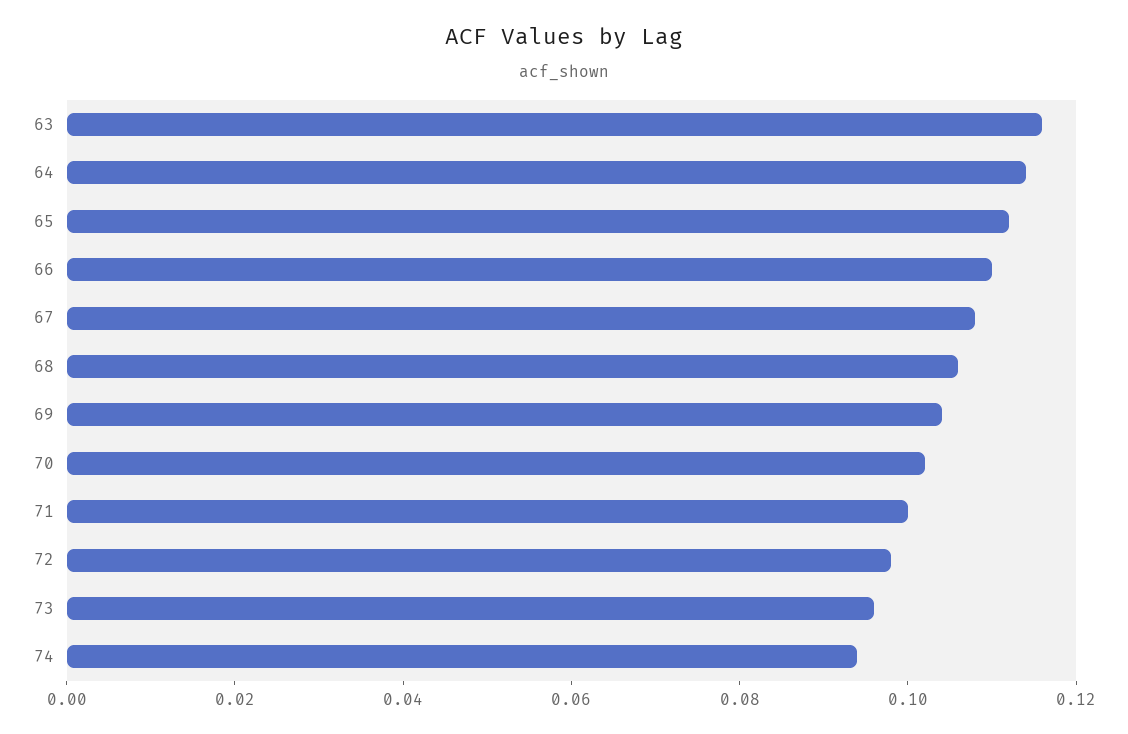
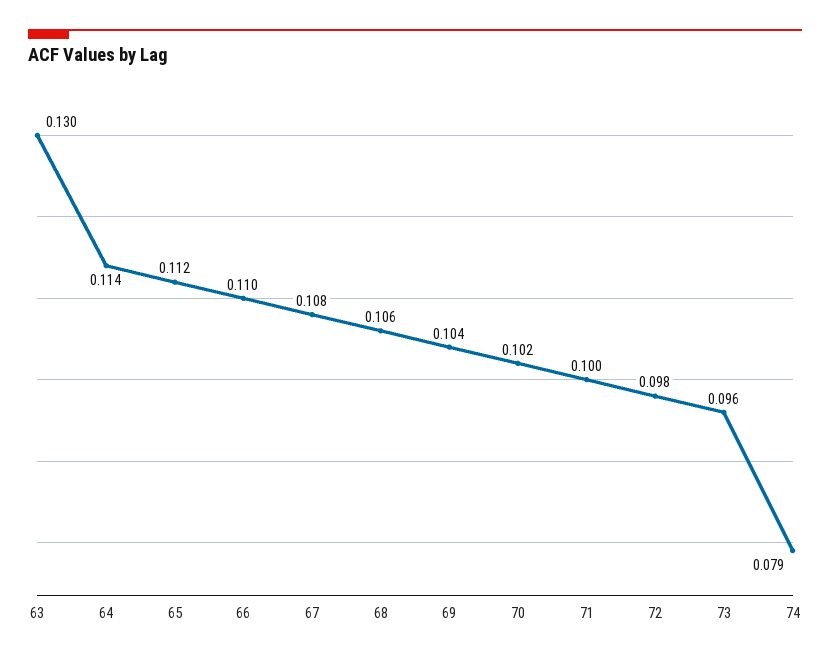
63: 0.115 -> 0.13
74: 0.095 -> 0.079

